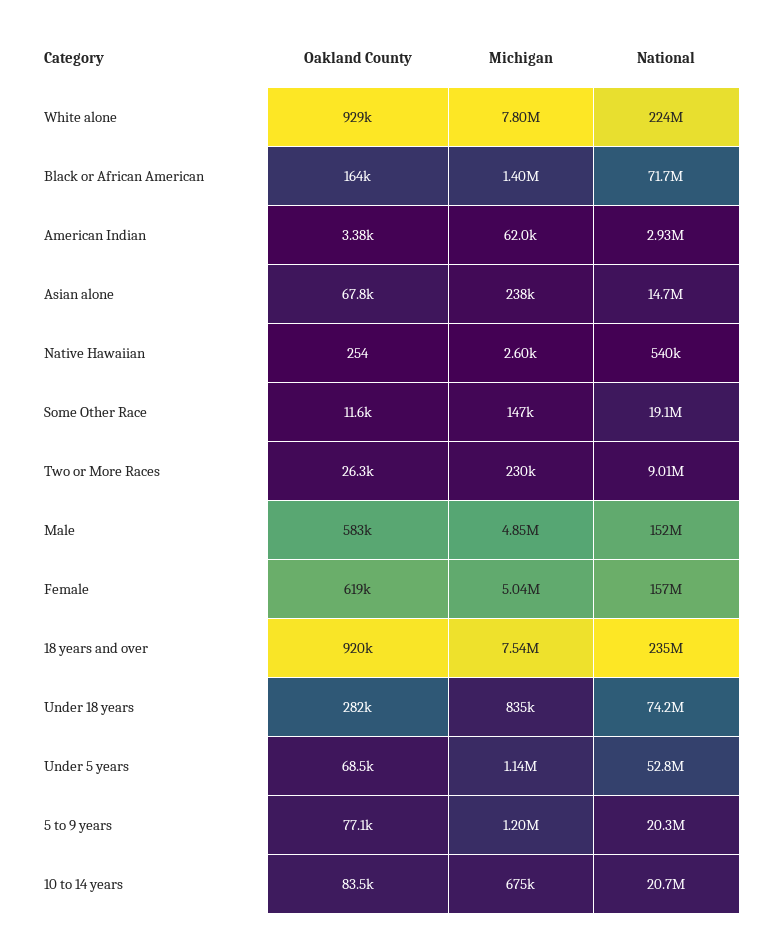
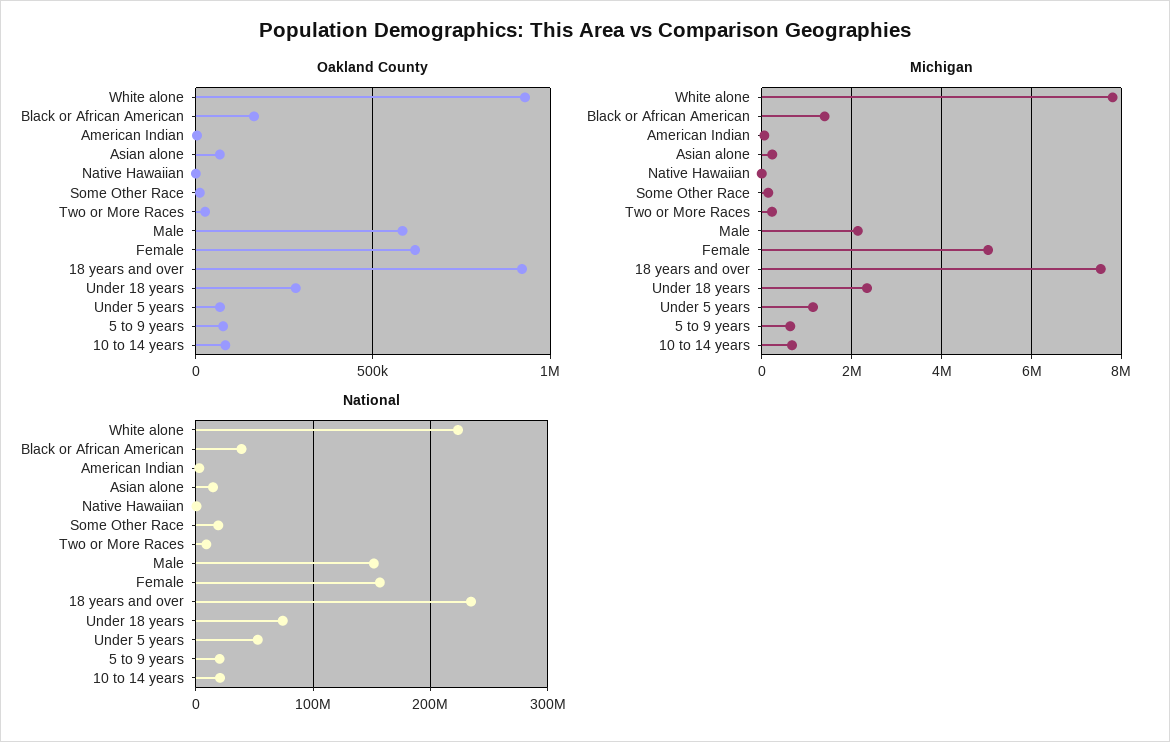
National, Black or African American: 71700000 -> 40000000
Michigan, Male: 4850000 -> 2200000
Michigan, Under 18 years: 835000 -> 2400000
Michigan, 5 to 9 years: 1200000 -> 600000

